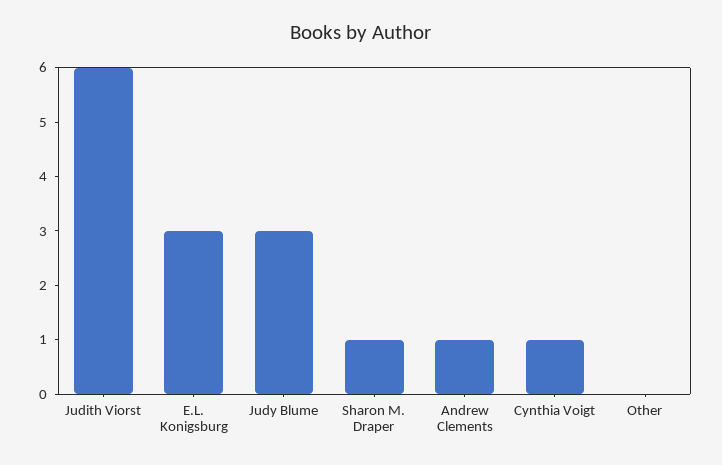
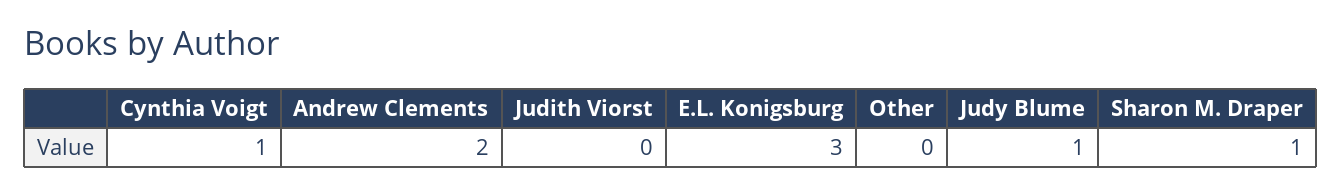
Judith Viorst: 6 -> 0
Judy Blume: 3 -> 1
Andrew Clements: 1 -> 2

